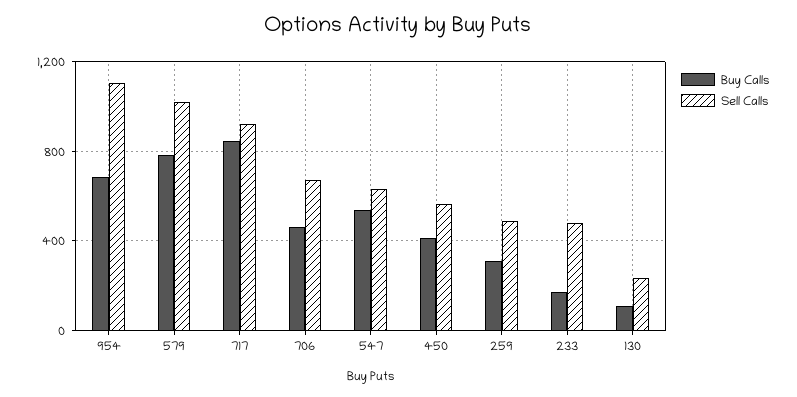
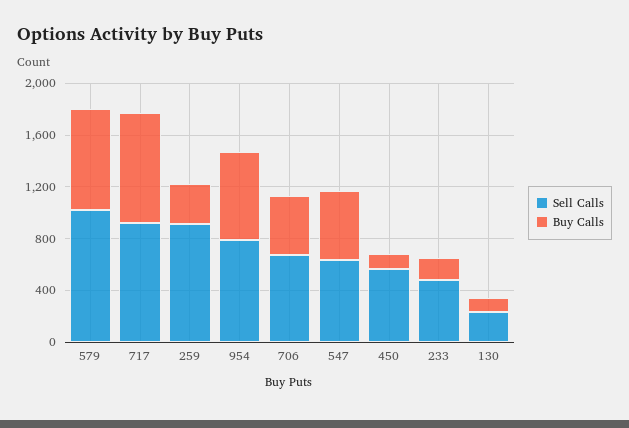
Sell Calls, 954: 1100 -> 800
Buy Calls, 450: 400 -> 100
Sell Calls, 259: 500 -> 900

